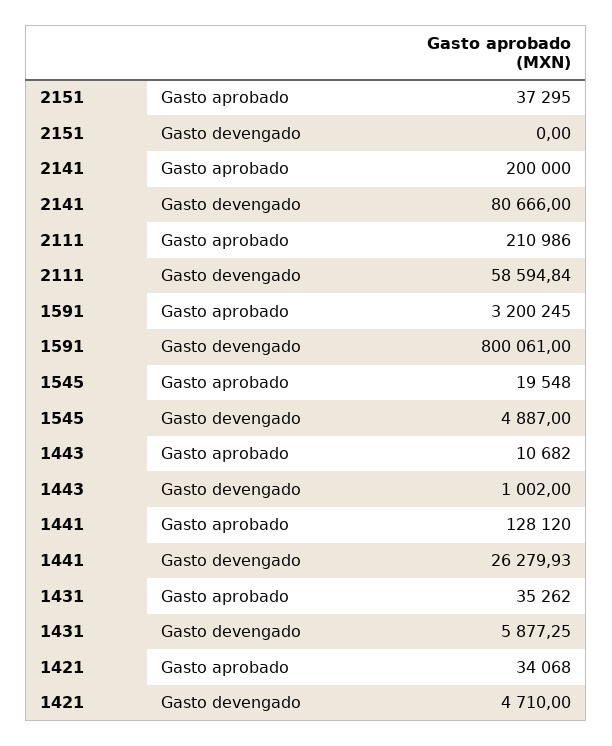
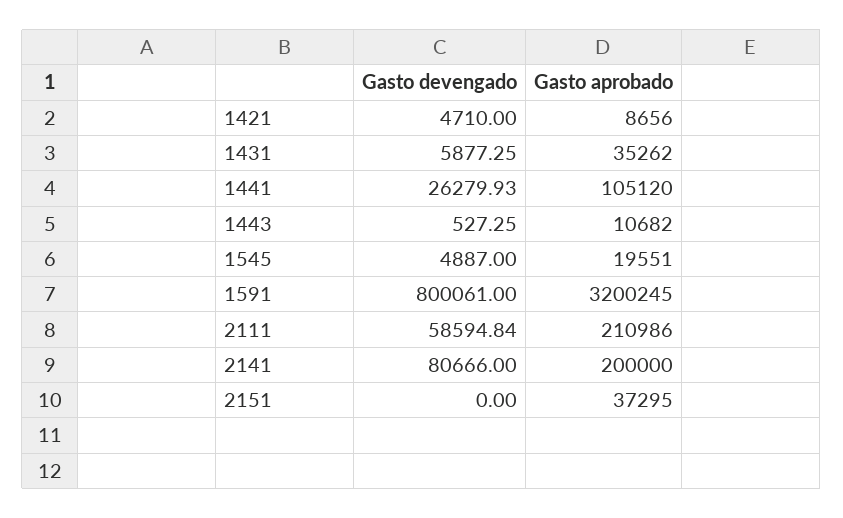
1545, Gasto aprobado: 19548 -> 19551
1443, Gasto devengado: 1002 -> 527.25
1441, Gasto aprobado: 128120 -> 105120
1421, Gasto aprobado: 34068 -> 8656

